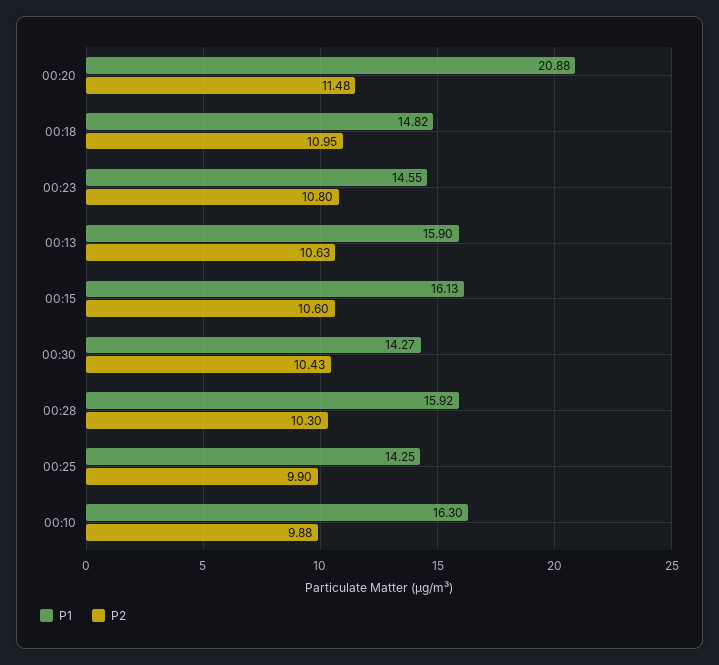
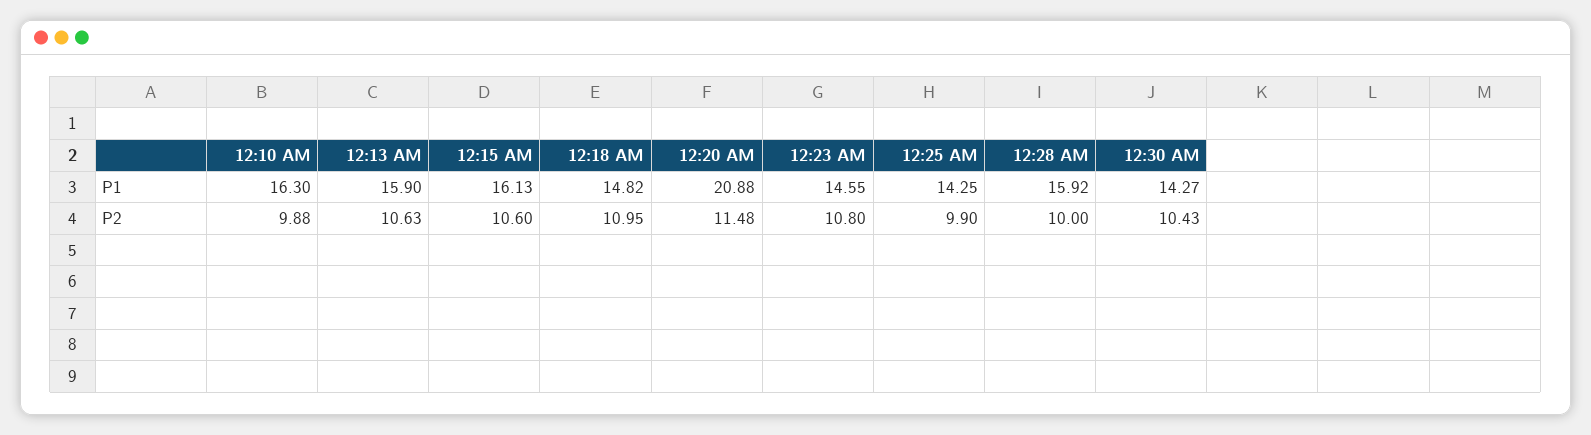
P2, 00:28: 10.3 -> 10

